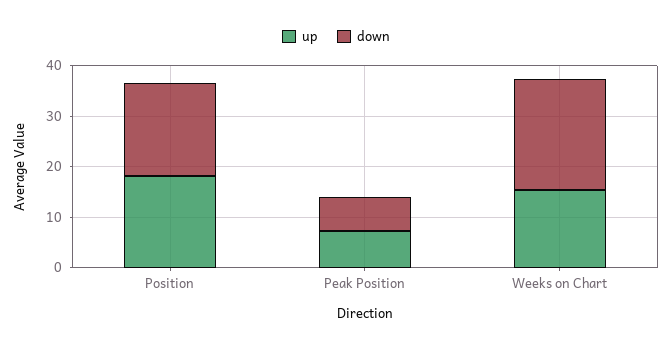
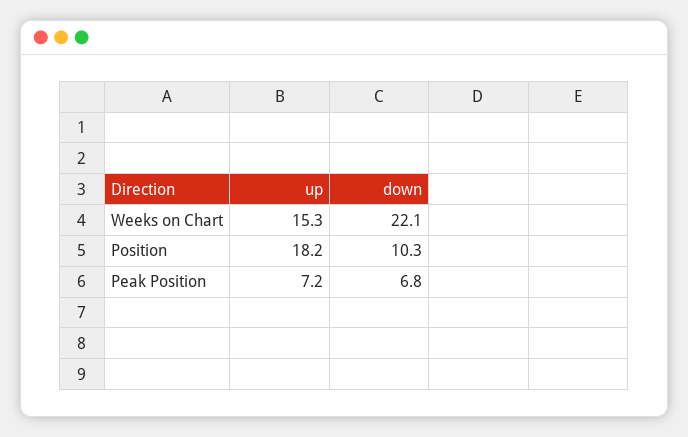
down, Position: 18 -> 10.3

